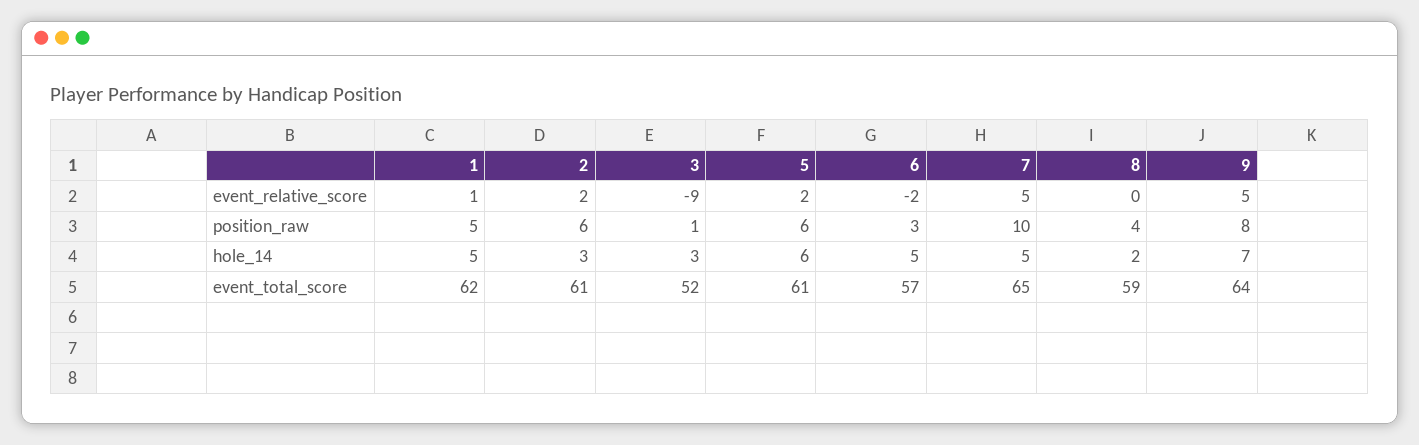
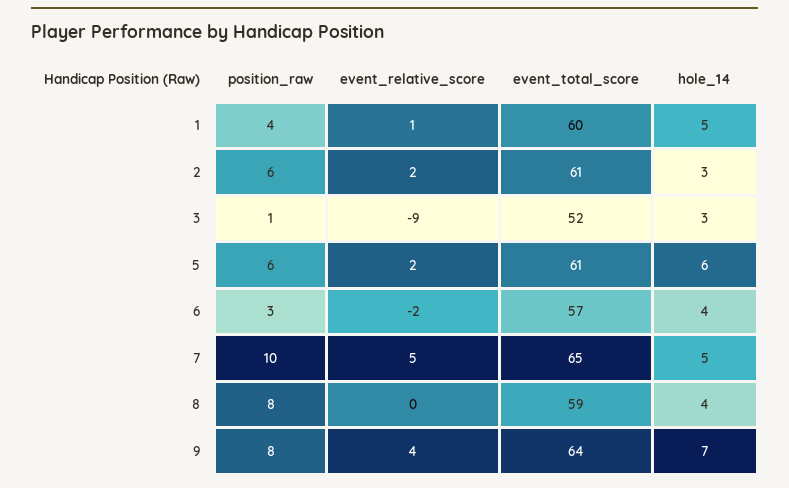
9, event_relative_score: 5 -> 4
1, position_raw: 5 -> 4
8, position_raw: 4 -> 8
6, hole_14: 5 -> 4
8, hole_14: 2 -> 4
1, event_total_score: 62 -> 60

